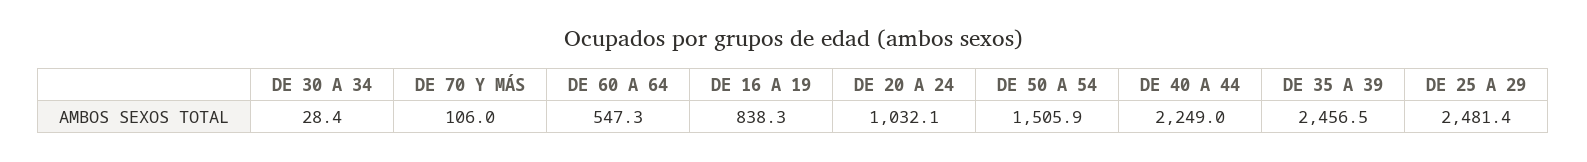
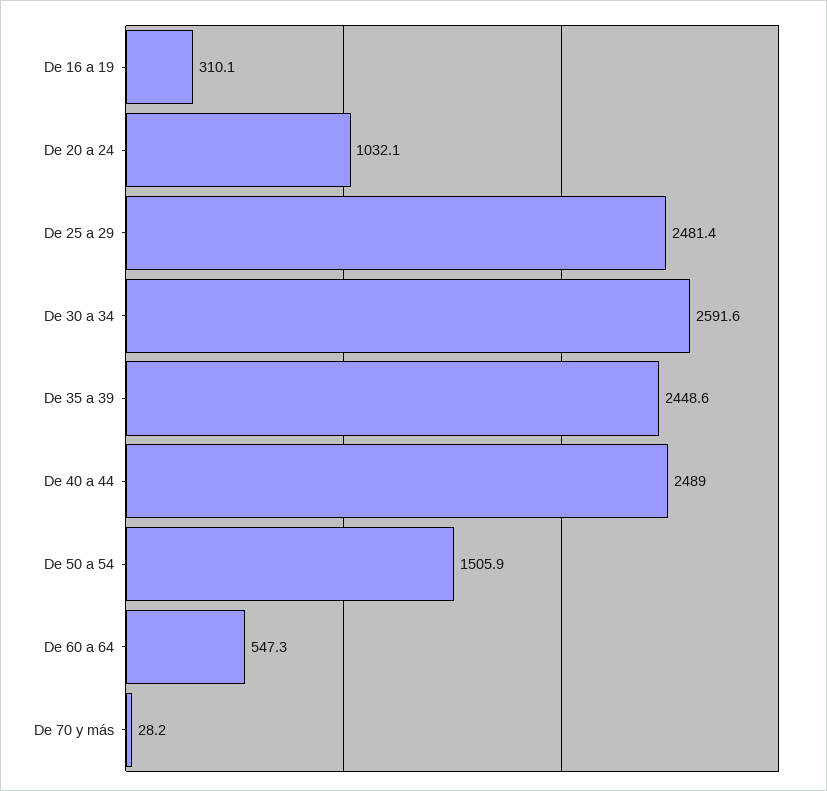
DE 30 A 34: 28.4 -> 2591.6
DE 70 Y MÁS: 106 -> 28.2
DE 16 A 19: 838.3 -> 310.1
DE 40 A 44: 2249 -> 2489
DE 35 A 39: 2456.5 -> 2448.6

